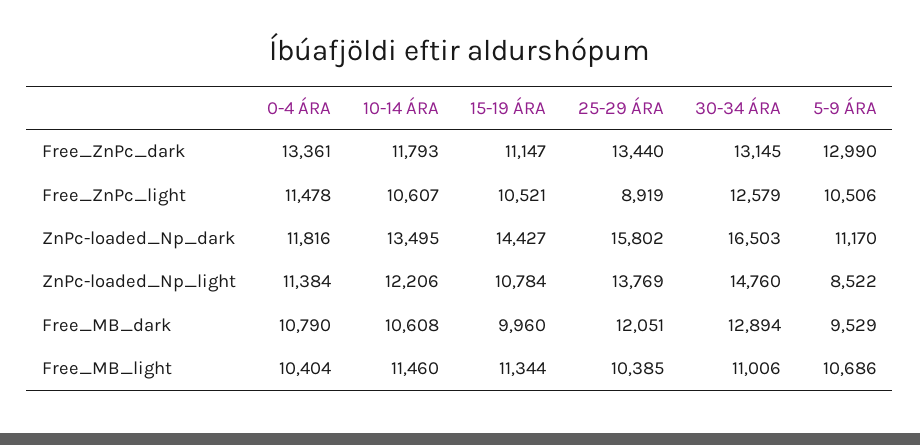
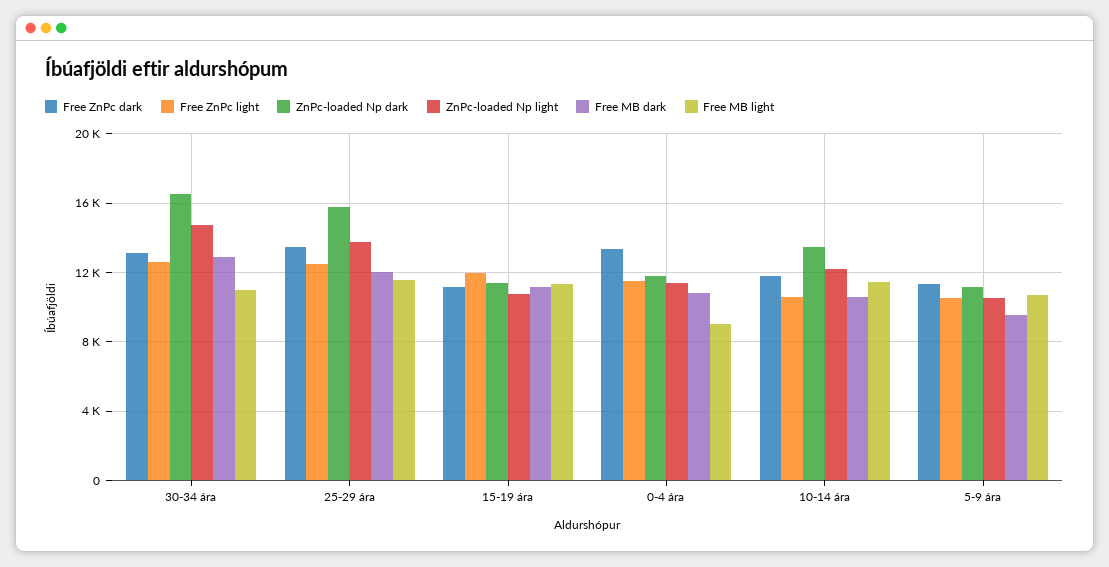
Free_ZnPc_dark, 5-9 ÁRA: 12990 -> 11500
Free_ZnPc_light, 15-19 ÁRA: 10521 -> 12000
Free_ZnPc_light, 25-29 ÁRA: 8919 -> 12500
ZnPc-loaded_Np_dark, 15-19 ÁRA: 14427 -> 11500
ZnPc-loaded_Np_light, 5-9 ÁRA: 8522 -> 10500
Free_MB_dark, 15-19 ÁRA: 9960 -> 11000
Free_MB_light, 0-4 ÁRA: 10404 -> 9000
Free_MB_light, 25-29 ÁRA: 10385 -> 11500

